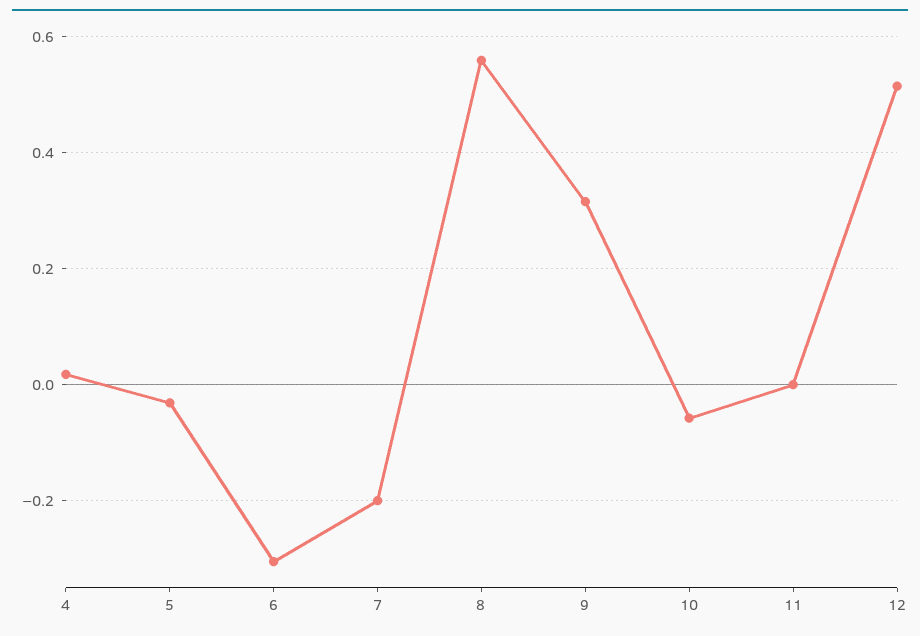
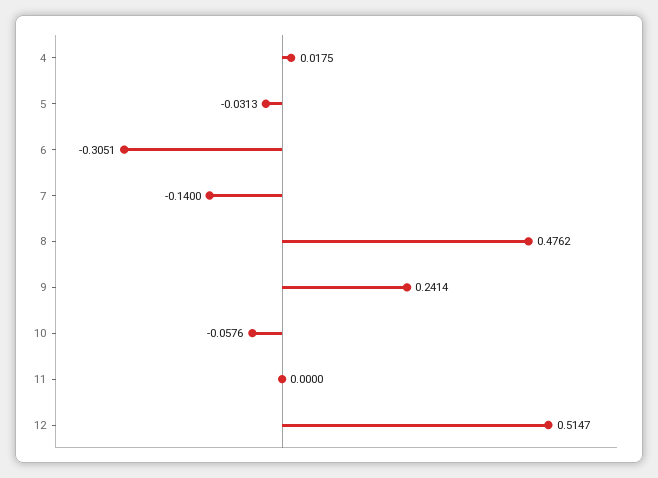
7: -0.2 -> -0.14
8: 0.56 -> 0.4762
9: 0.32 -> 0.2414

